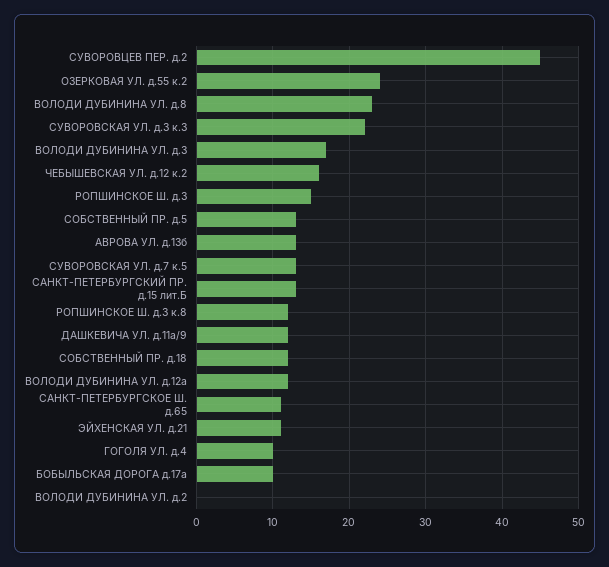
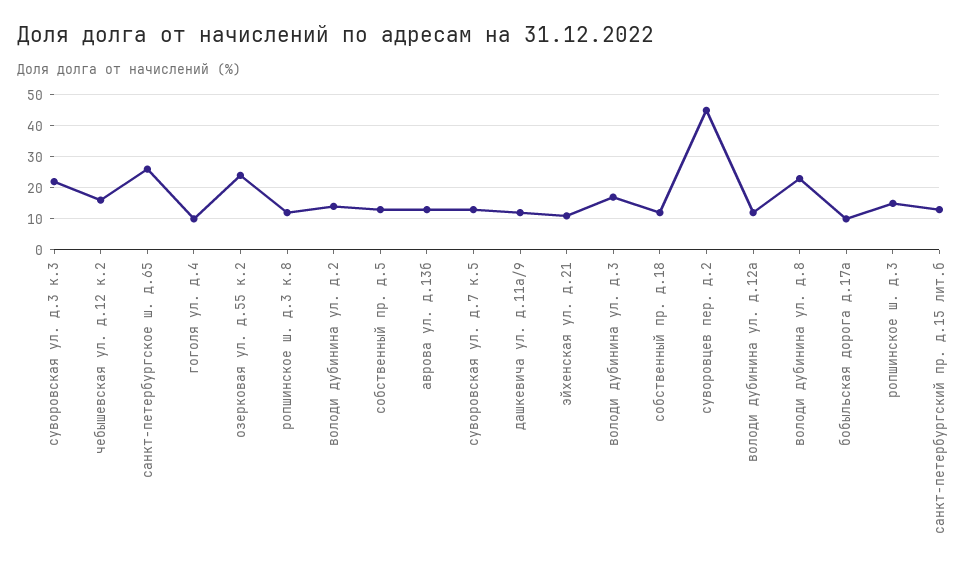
САНКТ-ПЕТЕРБУРГСКОЕ Ш. д.65: 11 -> 25
ВОЛОДИ ДУБИНИНА УЛ. д.2: 0 -> 15

